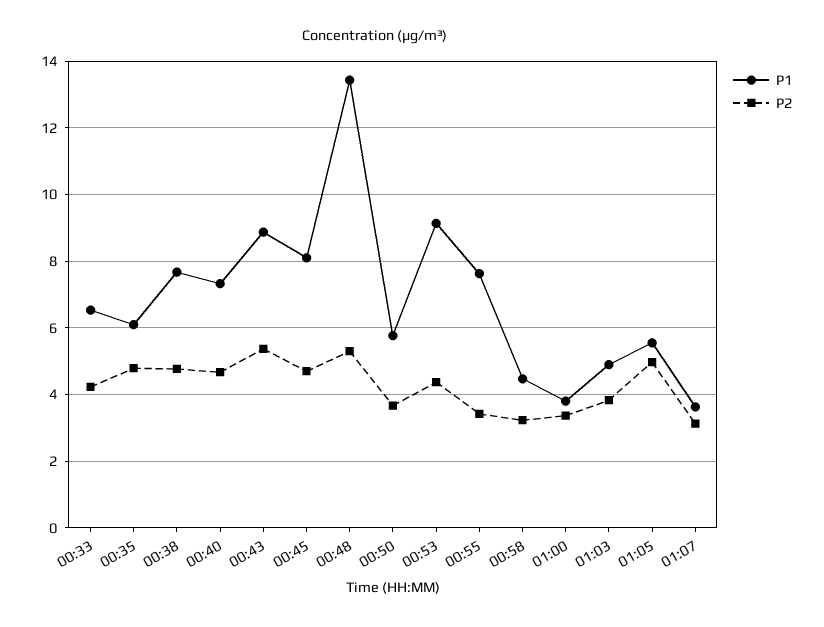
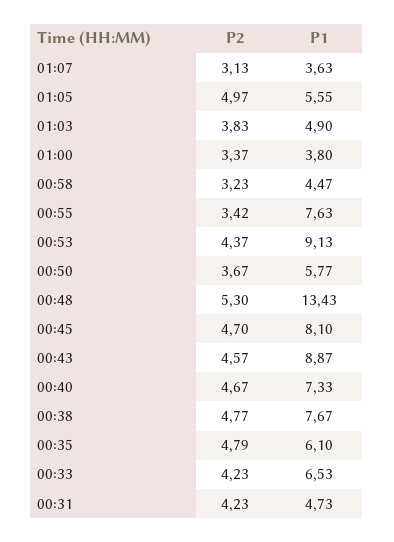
P2, 00:43: 5.4 -> 4.57
P2, 00:31: none -> 4.23
P1, 00:31: none -> 4.73

